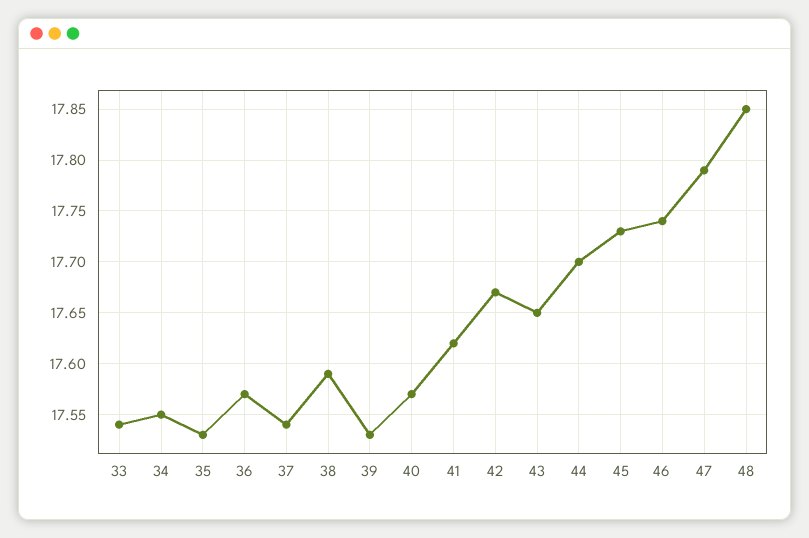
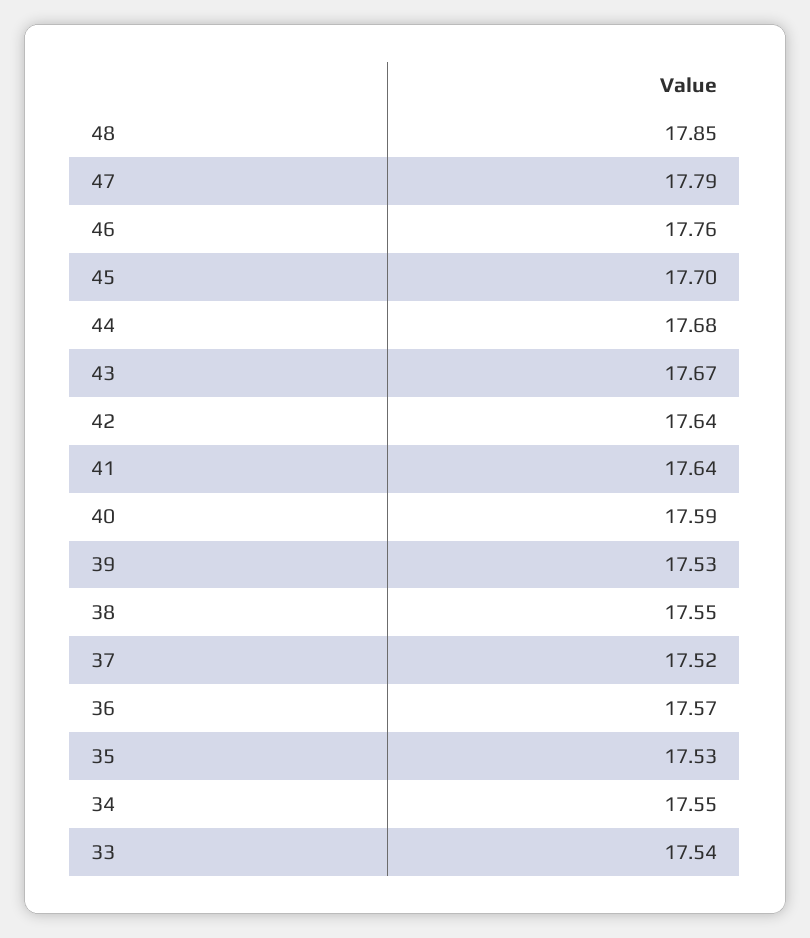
37: 17.54 -> 17.52
38: 17.59 -> 17.55
40: 17.57 -> 17.59
41: 17.62 -> 17.64
42: 17.67 -> 17.64
43: 17.65 -> 17.67
44: 17.7 -> 17.68
45: 17.73 -> 17.7
46: 17.74 -> 17.76

